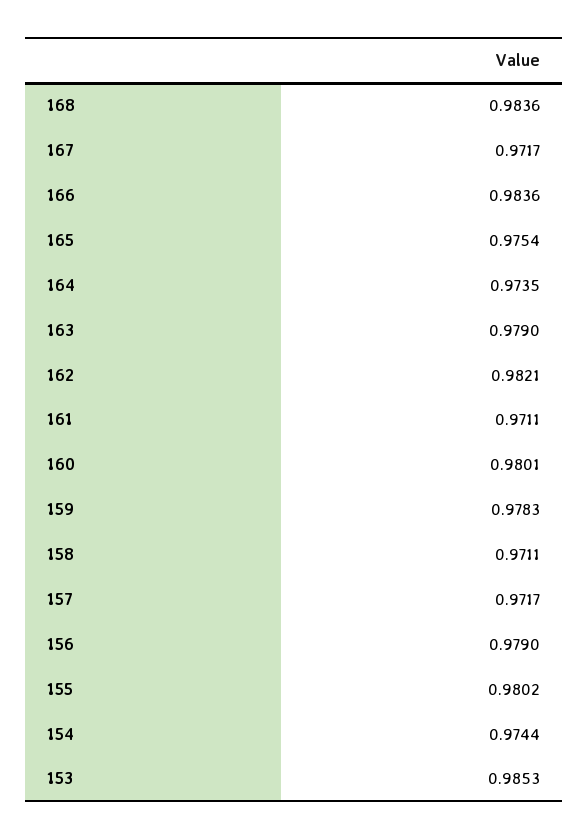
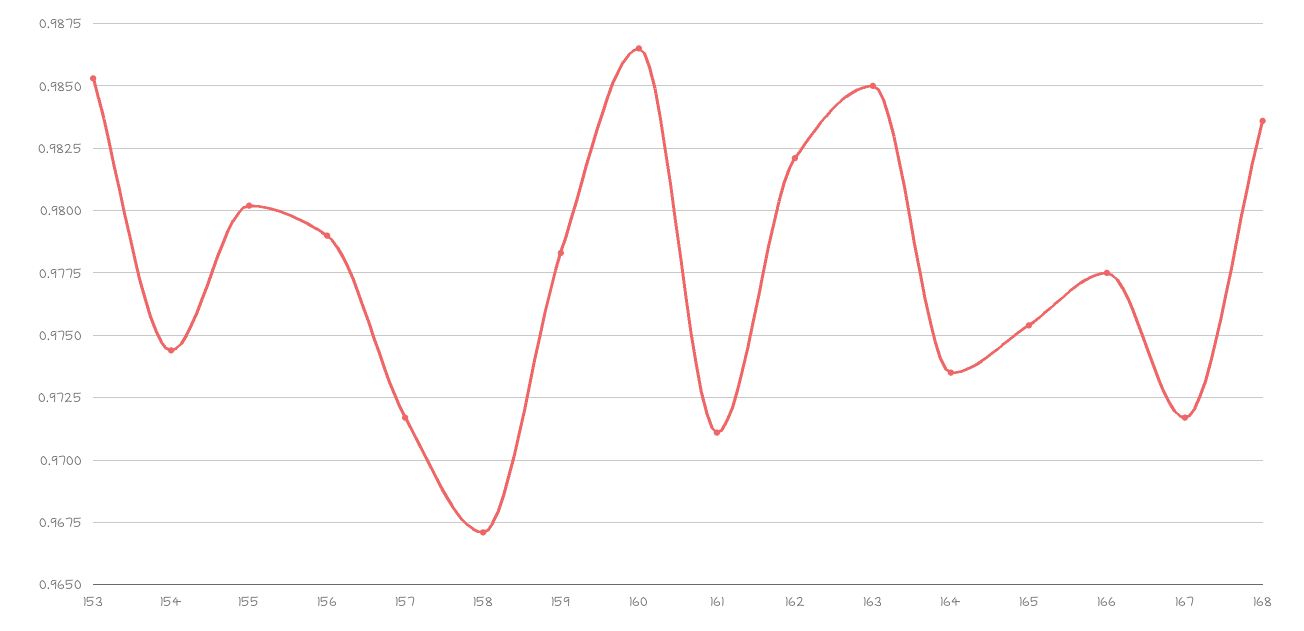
166: 0.9836 -> 0.9775
163: 0.979 -> 0.985
160: 0.9801 -> 0.9865
158: 0.9711 -> 0.967

